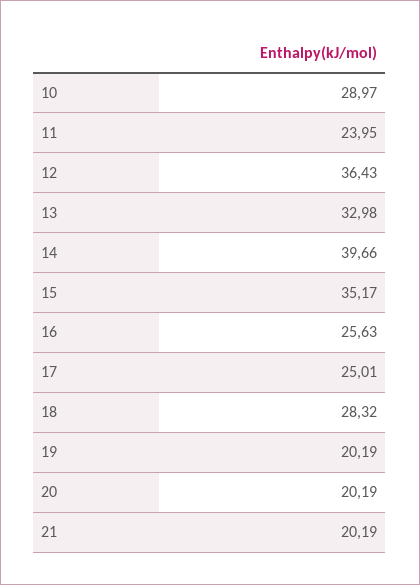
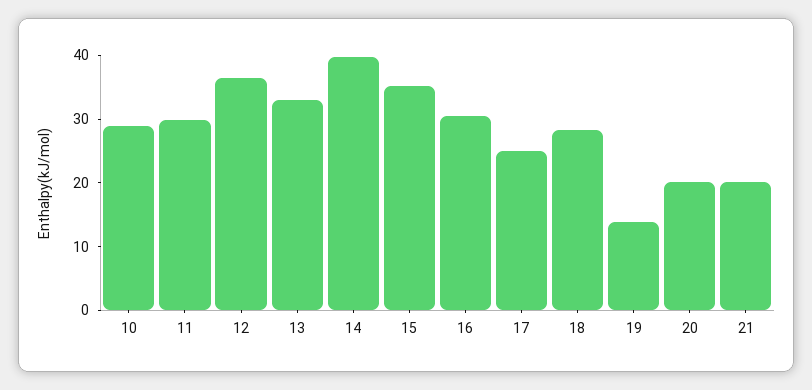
11: 23.95 -> 30
16: 25.63 -> 30
19: 20.19 -> 14

